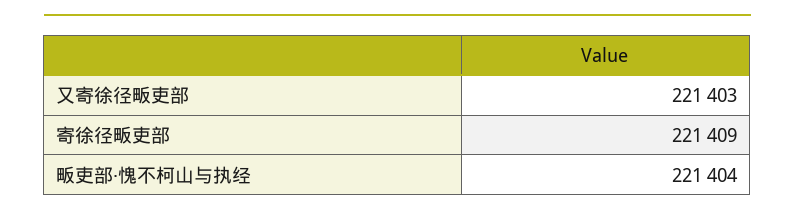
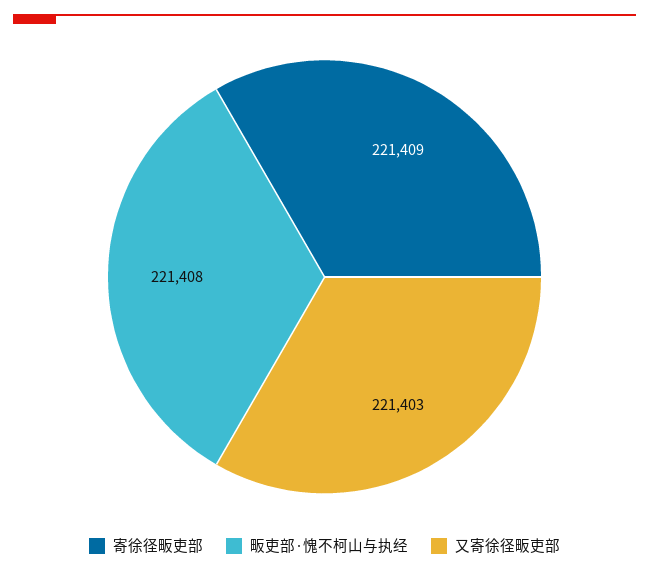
畈吏部·愧不柯山与执经: 221404 -> 221408

